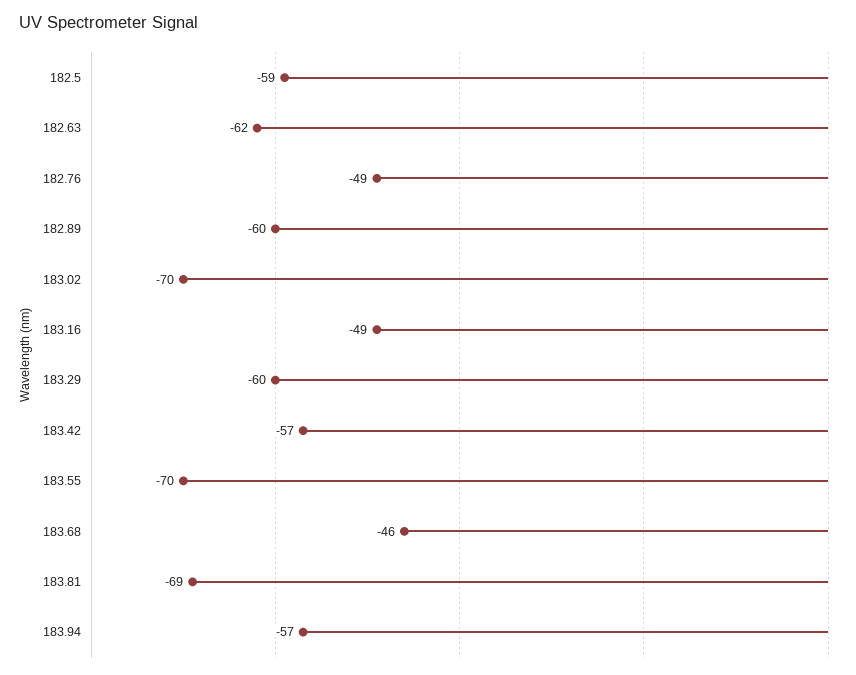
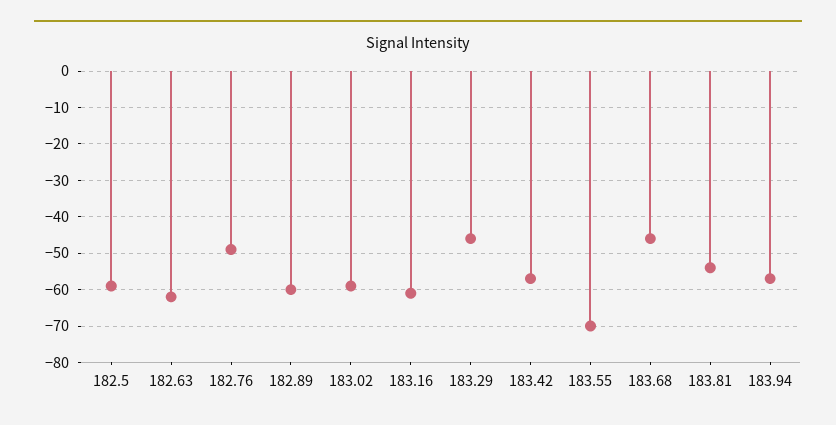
183.02: -70 -> -60
183.16: -49 -> -60
183.29: -60 -> -45
183.81: -69 -> -55

